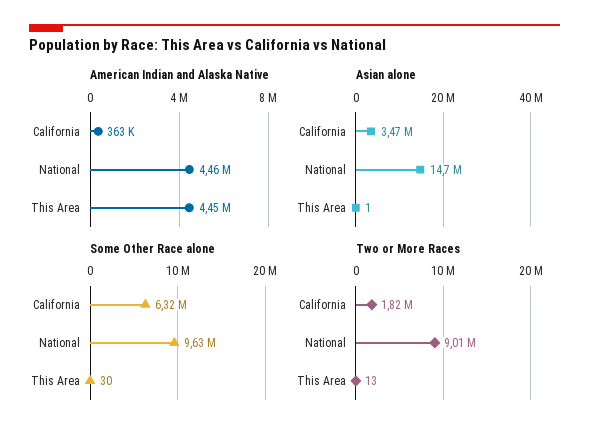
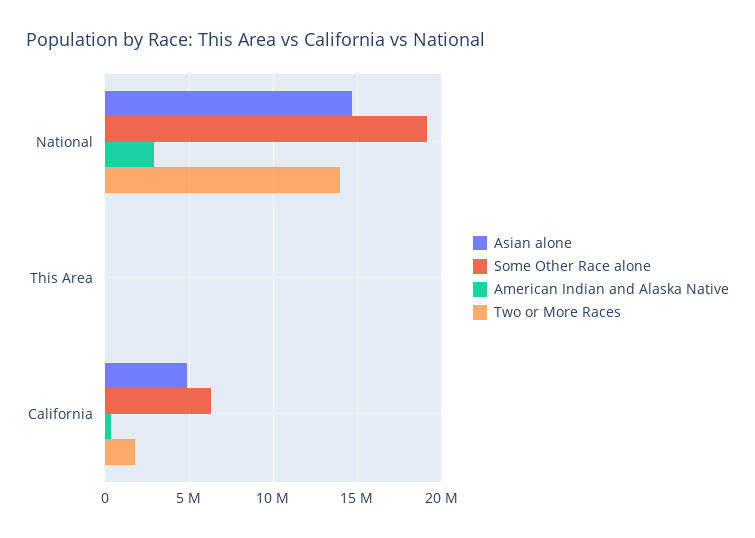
American Indian and Alaska Native, National: 4460000 -> 3000000
American Indian and Alaska Native, This Area: 4450000 -> 0
Asian alone, California: 3470000 -> 5000000
Some Other Race alone, National: 9630000 -> 19000000
Two or More Races, National: 9010000 -> 14000000

